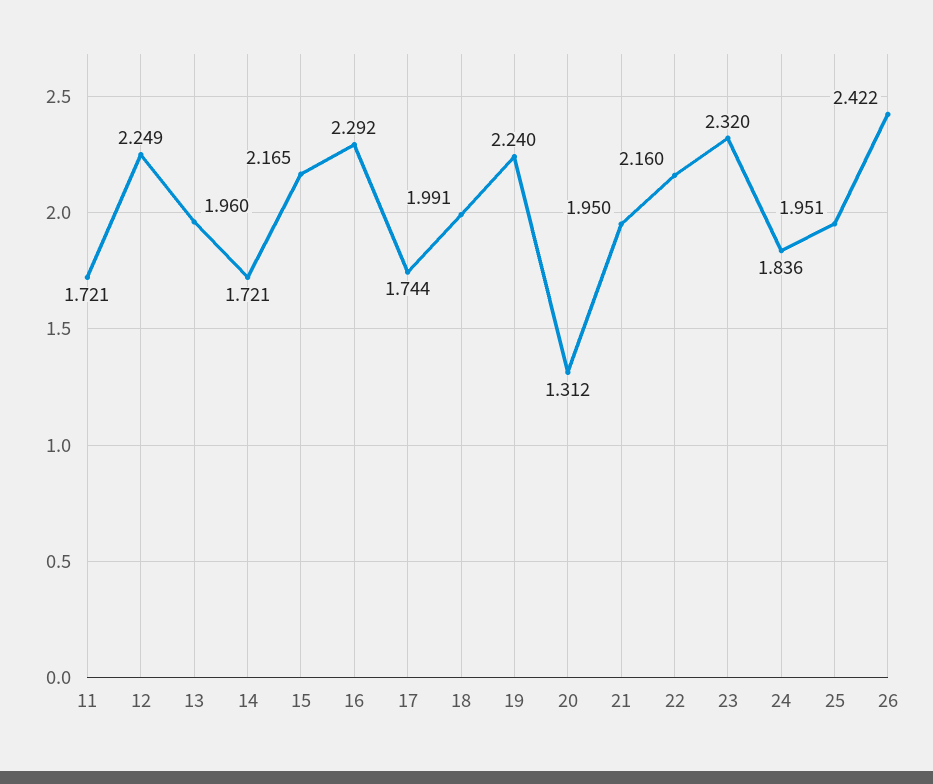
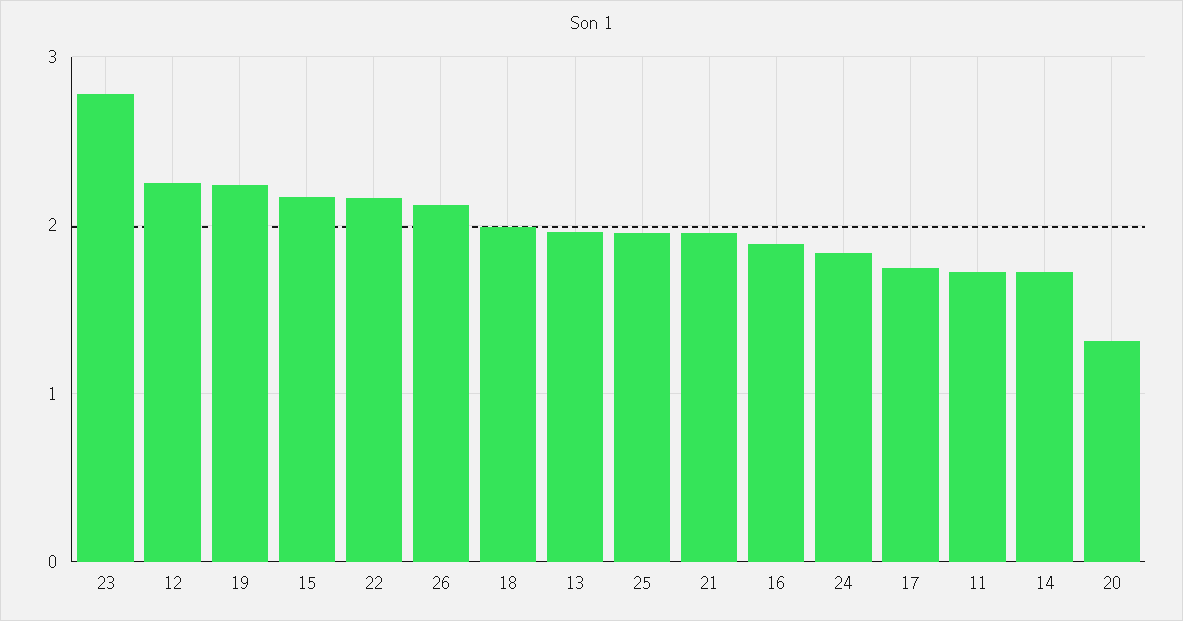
16: 2.292 -> 1.9
23: 2.32 -> 2.8
26: 2.422 -> 2.1

